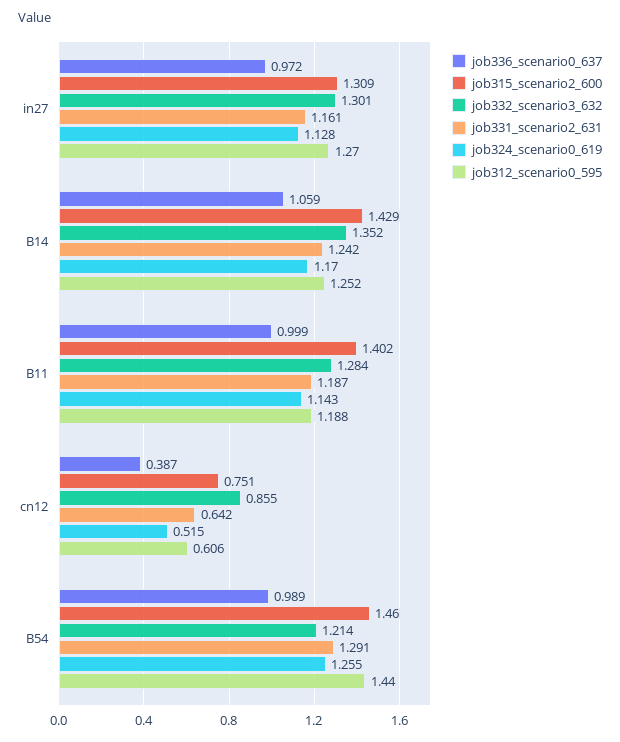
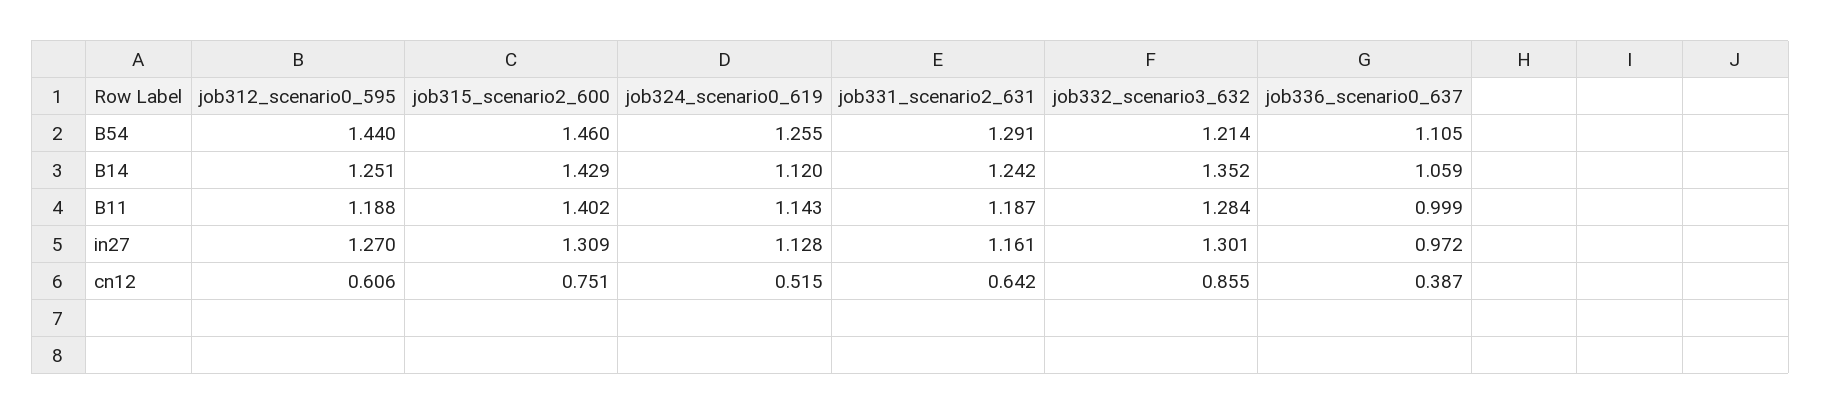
job324_scenario0_619, B14: 1.17 -> 1.12
job312_scenario0_595, B14: 1.252 -> 1.251
job336_scenario0_637, B54: 0.989 -> 1.105

